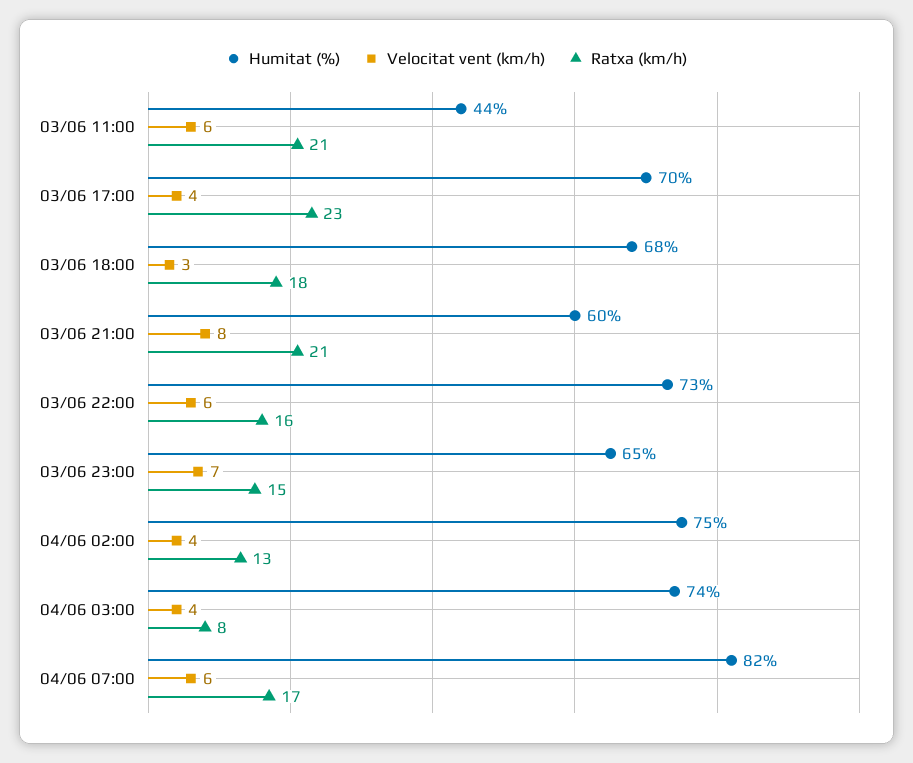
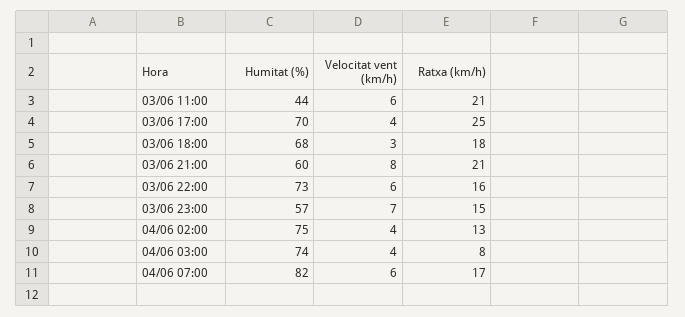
Ratxa (km/h), 03/06 17:00: 23 -> 25
Humitat (%), 03/06 23:00: 65 -> 57

